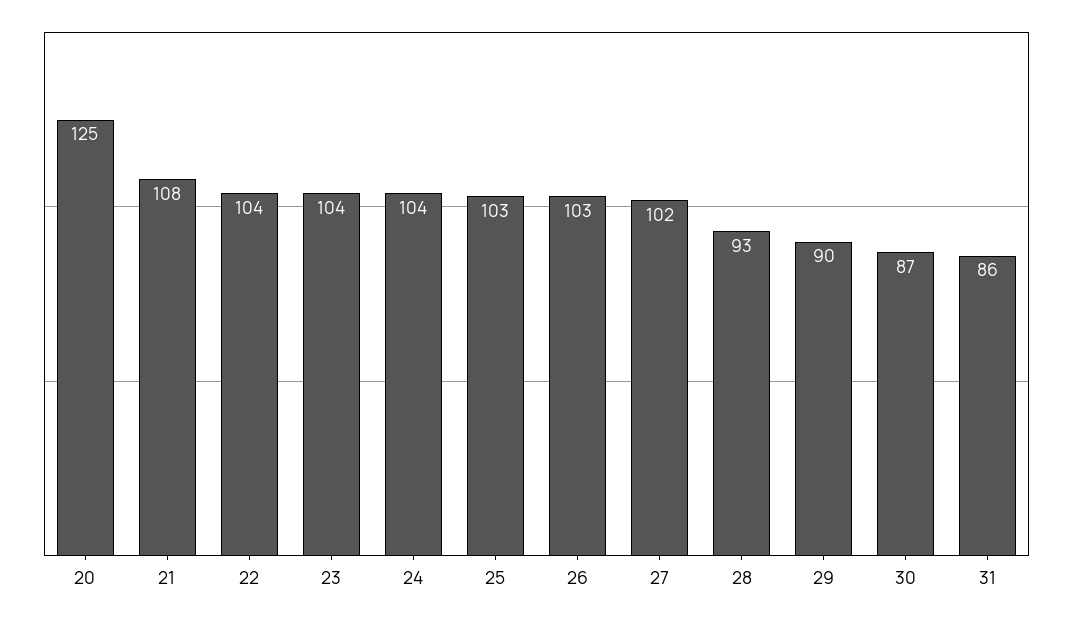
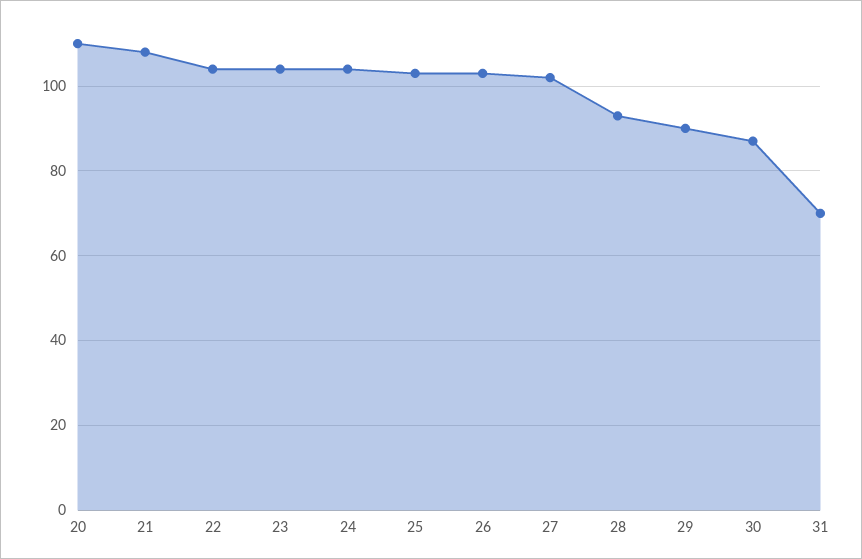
20: 125 -> 110
31: 86 -> 70

